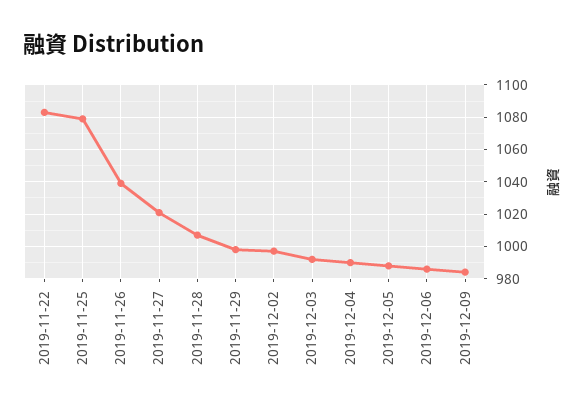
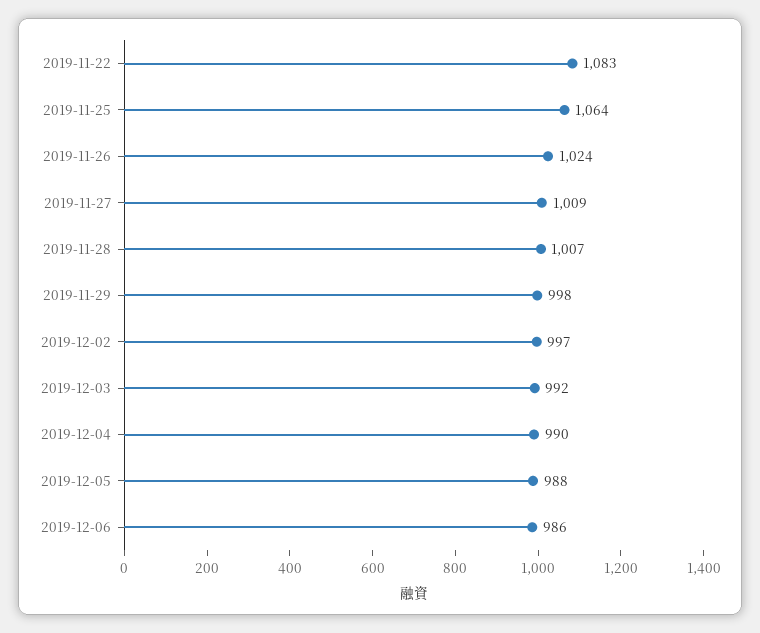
2019-11-25: 1080 -> 1064
2019-11-26: 1040 -> 1024
2019-11-27: 1020 -> 1009
2019-12-09: 985 -> none

